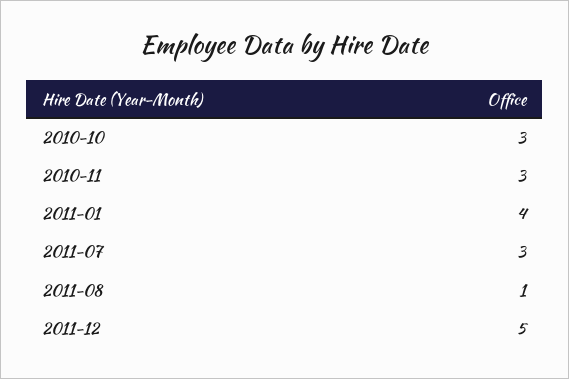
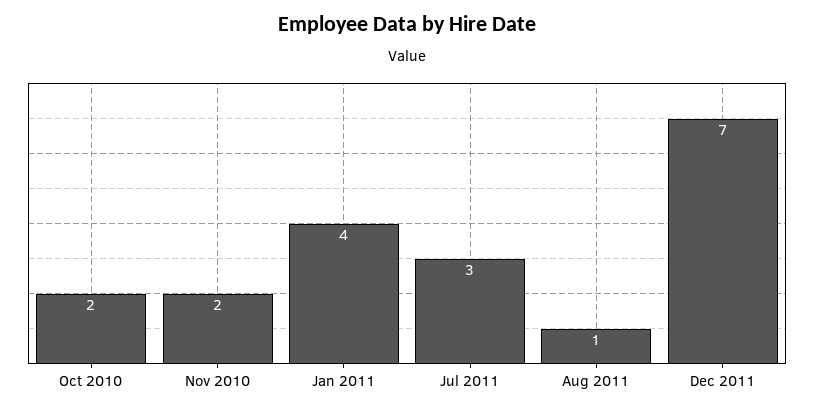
2010-10: 3 -> 2
2010-11: 3 -> 2
2011-12: 5 -> 7

